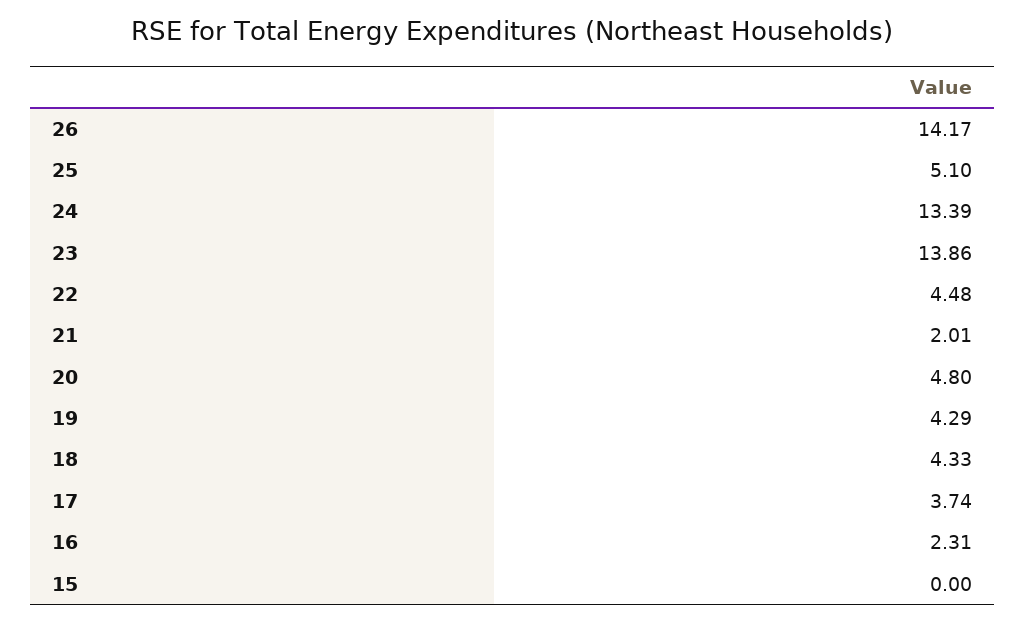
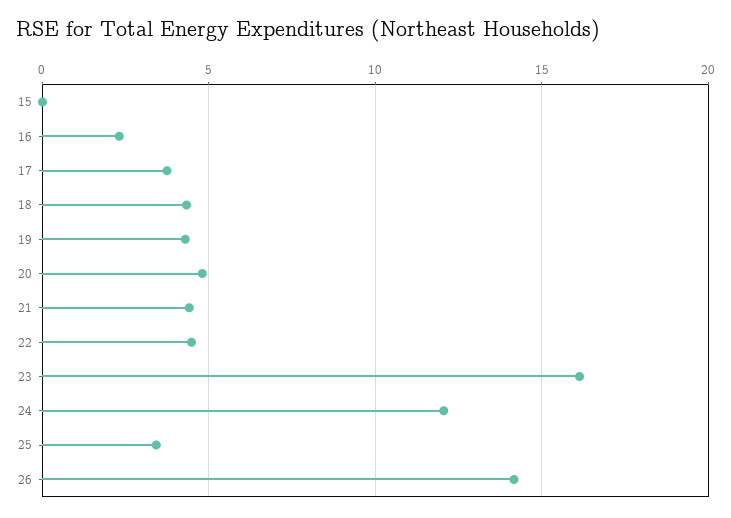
25: 5.1 -> 3.5
24: 13.39 -> 12
23: 13.86 -> 16
21: 2.01 -> 4.5

